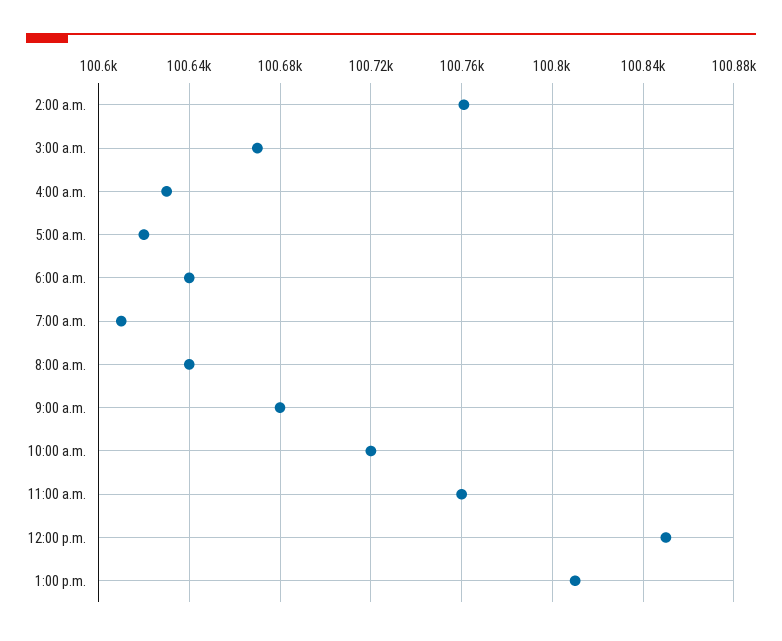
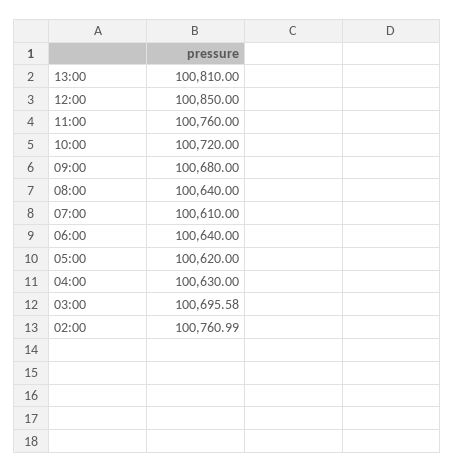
3:00 a.m.: 100670 -> 100695.58

